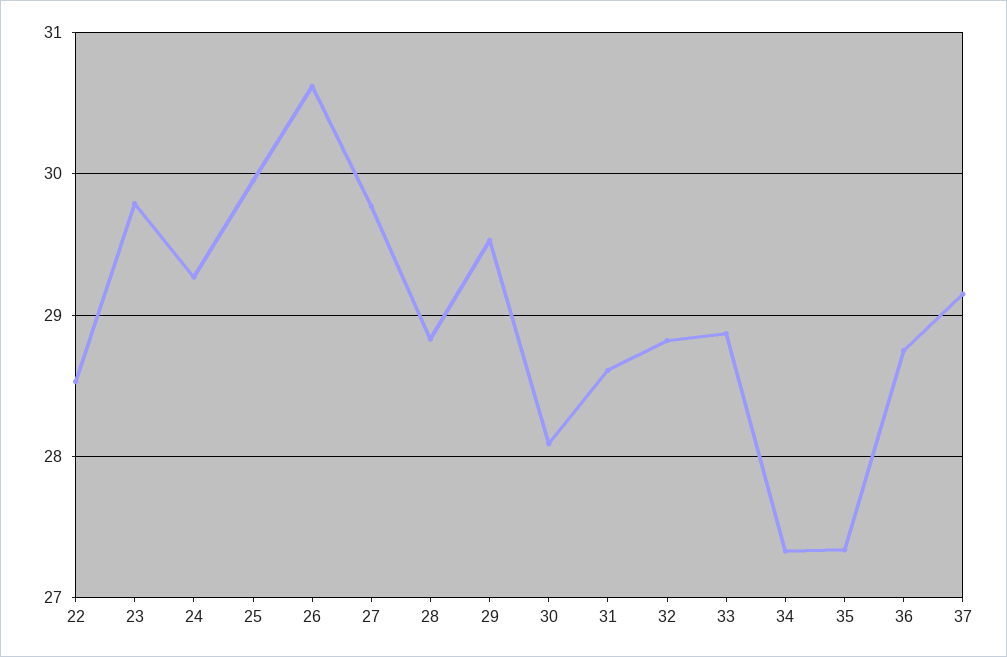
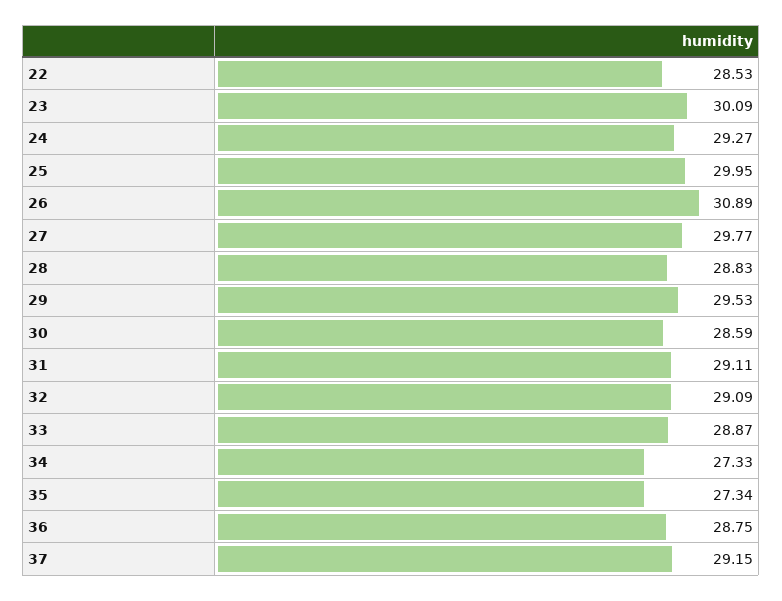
23: 29.8 -> 30.09
26: 30.6 -> 30.89
30: 28.1 -> 28.59
31: 28.6 -> 29.11
32: 28.8 -> 29.09

